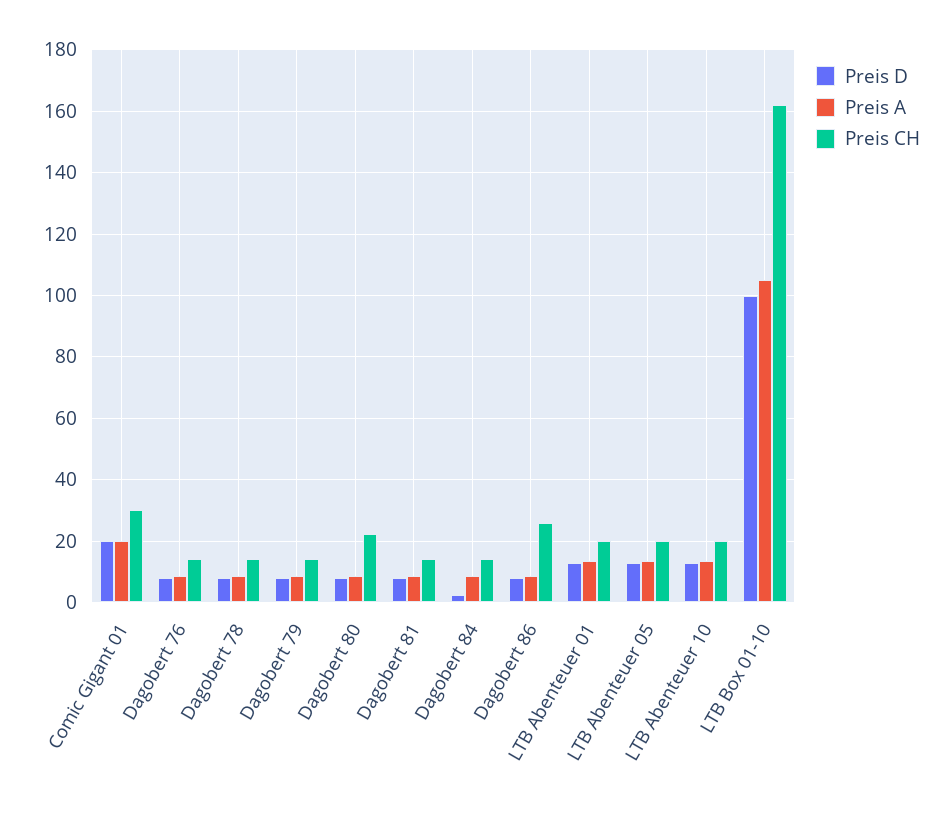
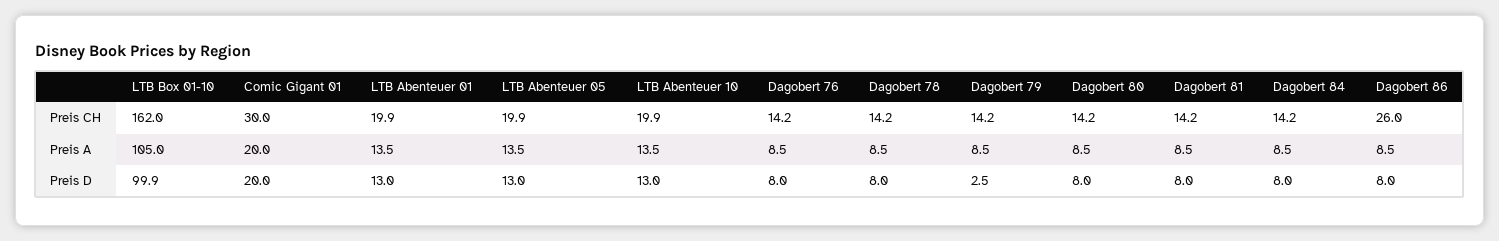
Preis D, Dagobert 79: 8 -> 2.5
Preis CH, Dagobert 80: 22 -> 14.2
Preis D, Dagobert 84: 2 -> 8

